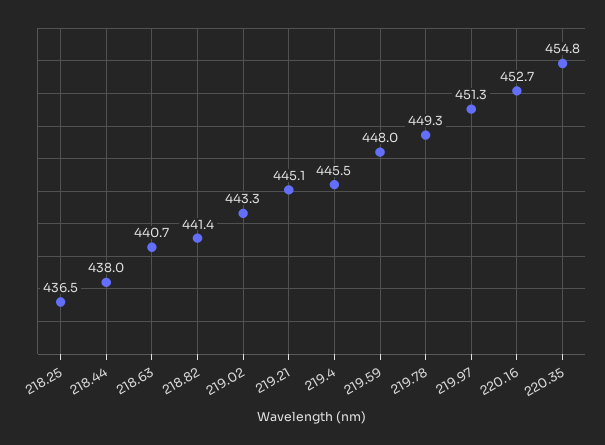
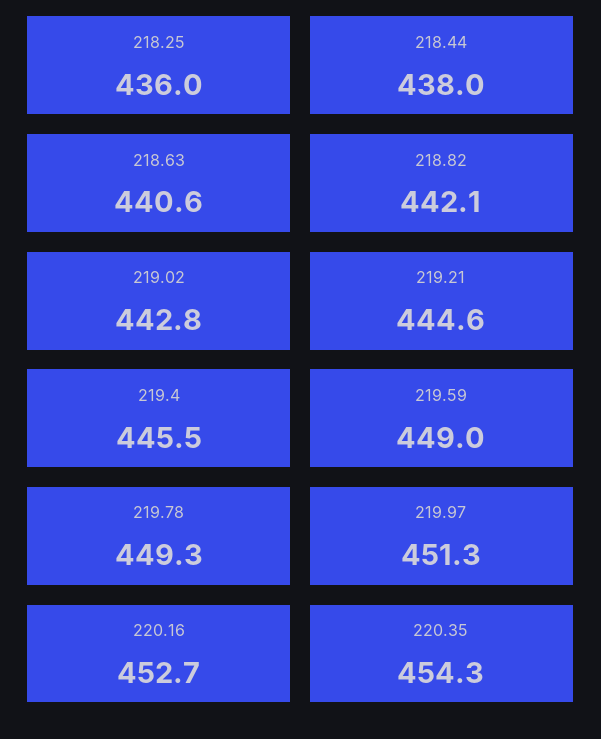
218.25: 436.5 -> 436
218.63: 440.7 -> 440.6
218.82: 441.4 -> 442.1
219.02: 443.3 -> 442.8
219.21: 445.1 -> 444.6
219.59: 448 -> 449
220.35: 454.8 -> 454.3

